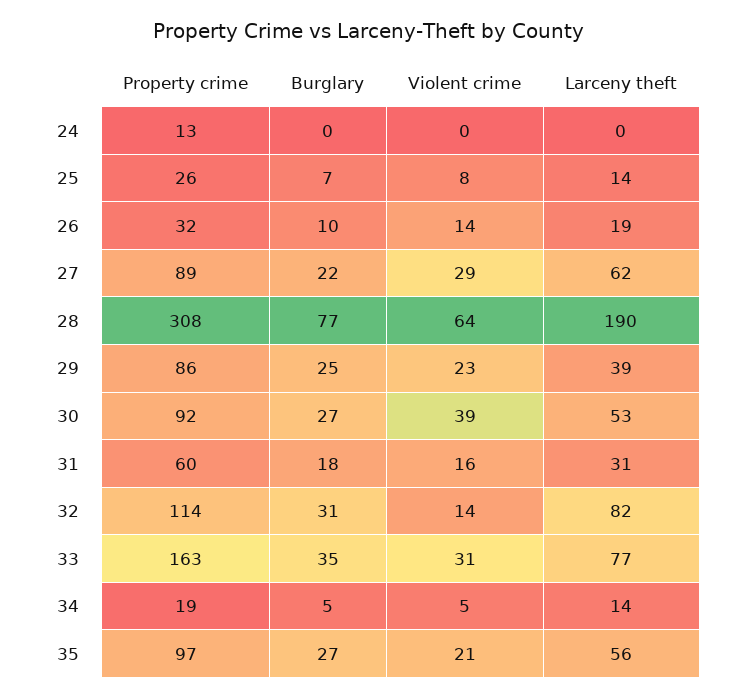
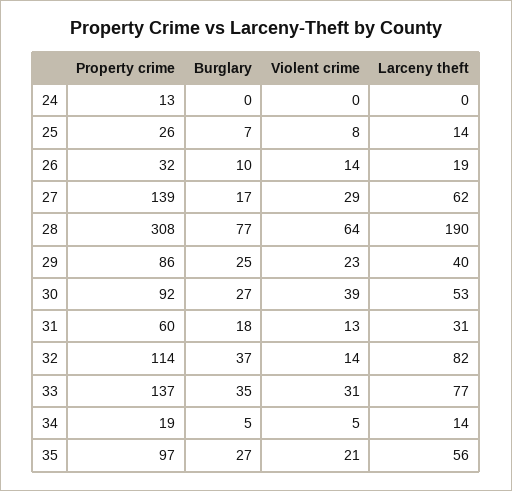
Property crime, 27: 89 -> 139
Burglary, 27: 22 -> 17
Larceny theft, 29: 39 -> 40
Violent crime, 31: 16 -> 13
Burglary, 32: 31 -> 37
Property crime, 33: 163 -> 137

